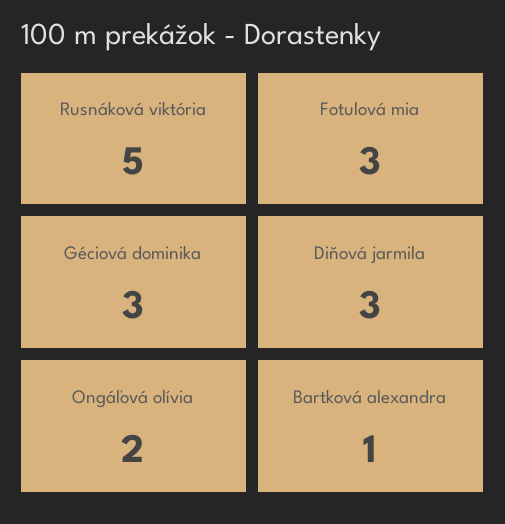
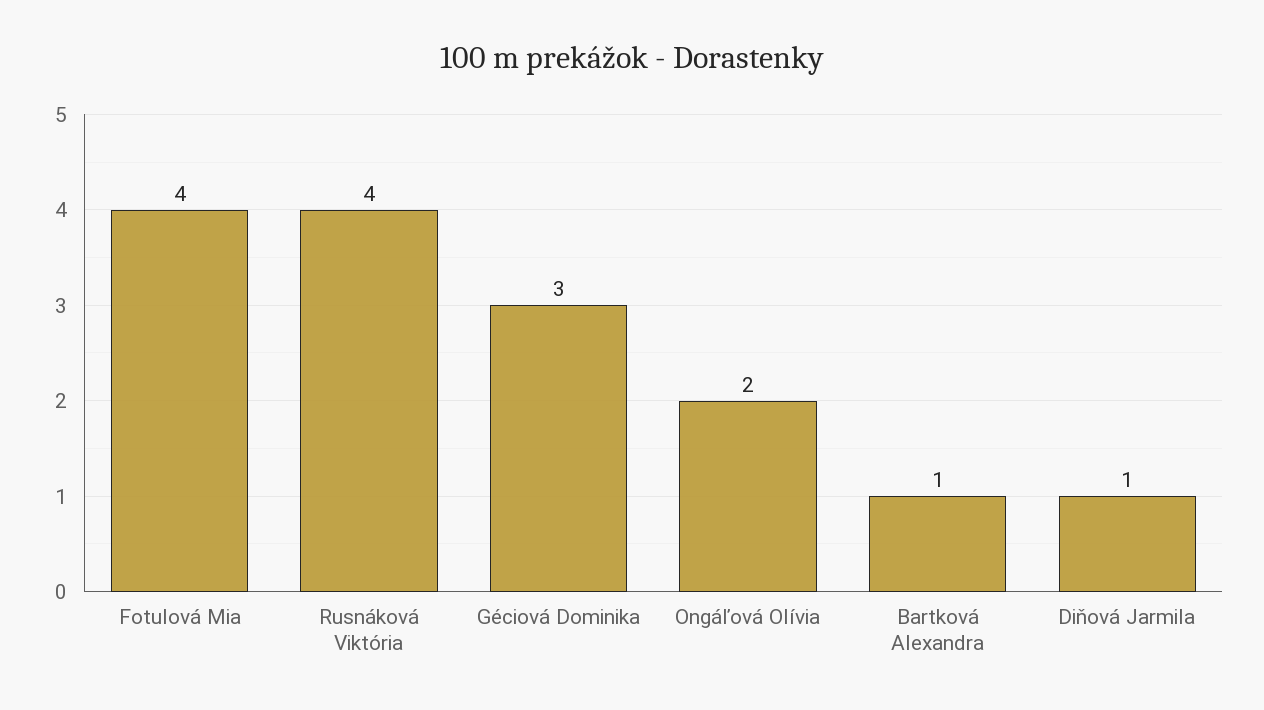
Rusnáková viktória: 5 -> 4
Fotulová mia: 3 -> 4
Diňová jarmila: 3 -> 1

